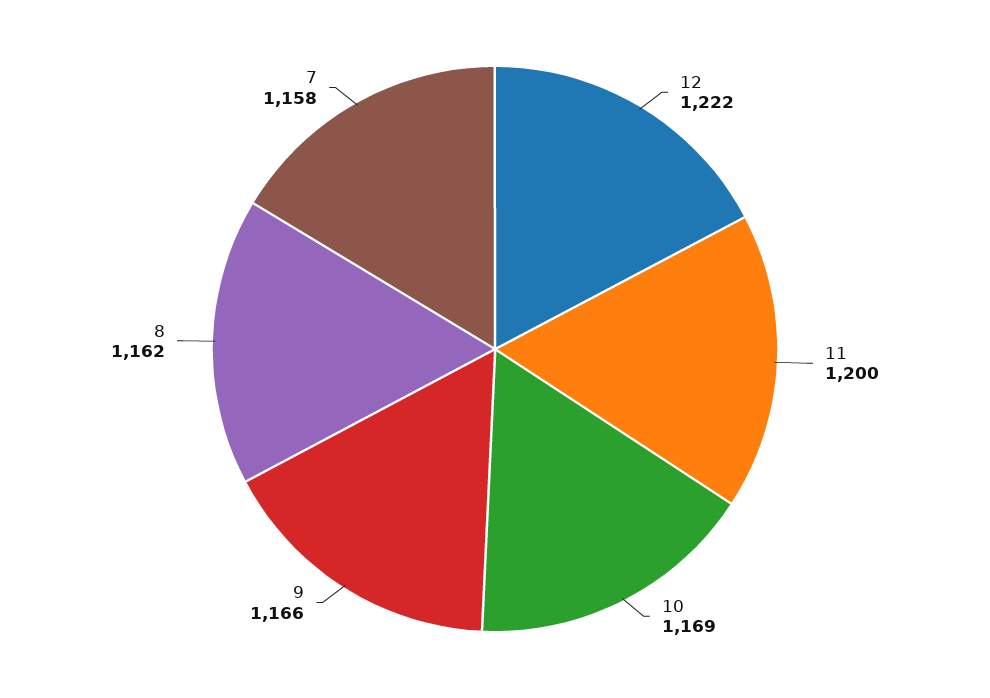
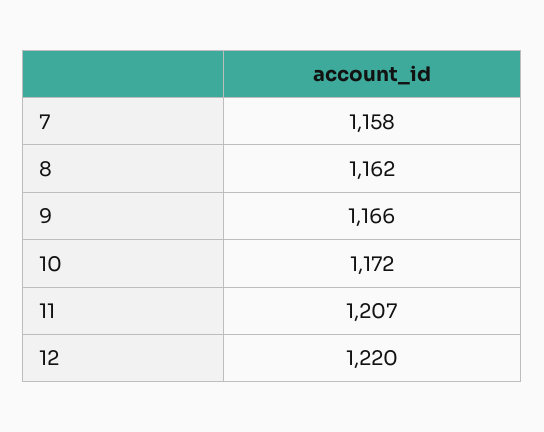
12: 1222 -> 1220
11: 1200 -> 1207
10: 1169 -> 1172

